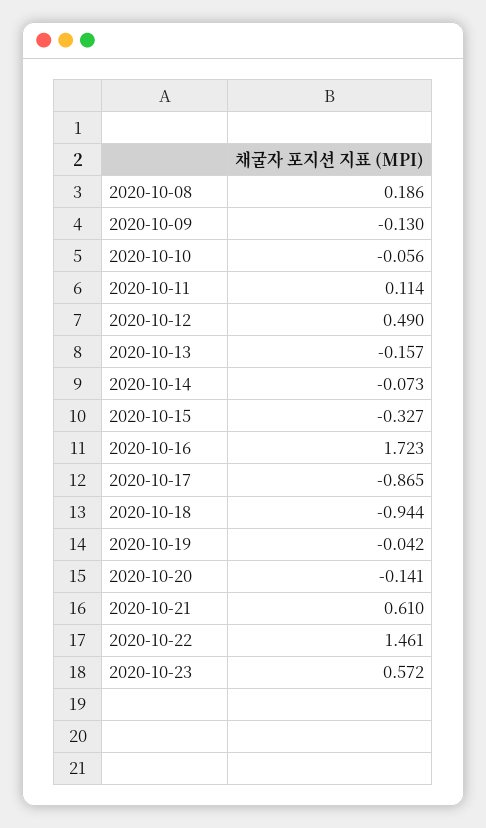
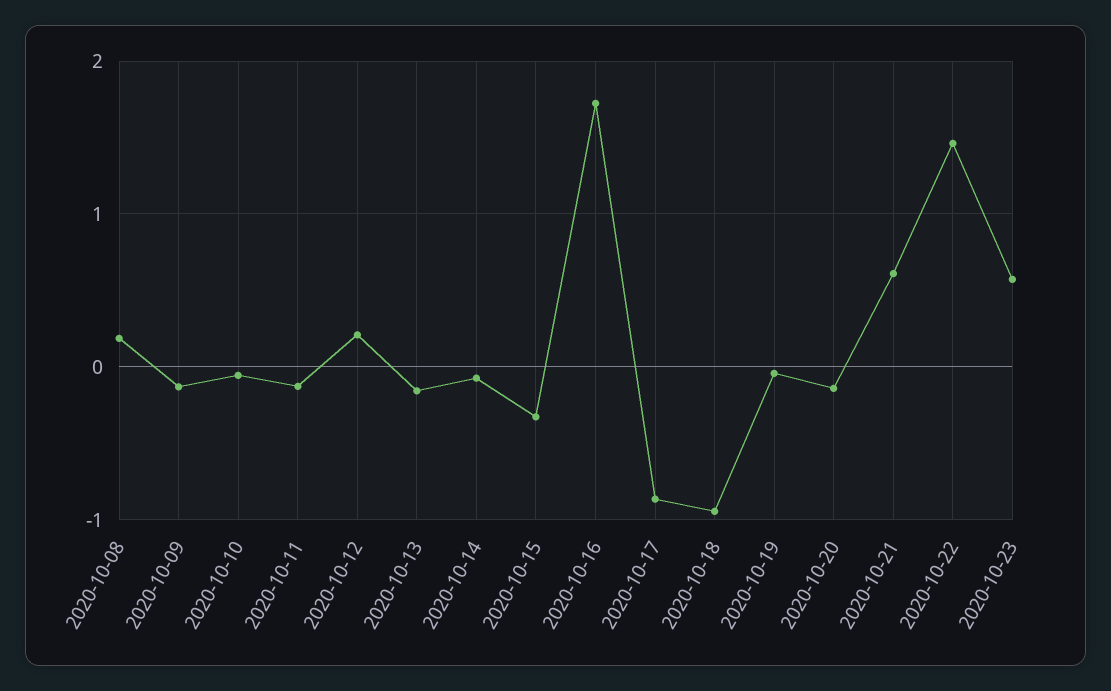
2020-10-11: 0.114 -> -0.1
2020-10-12: 0.49 -> 0.2

